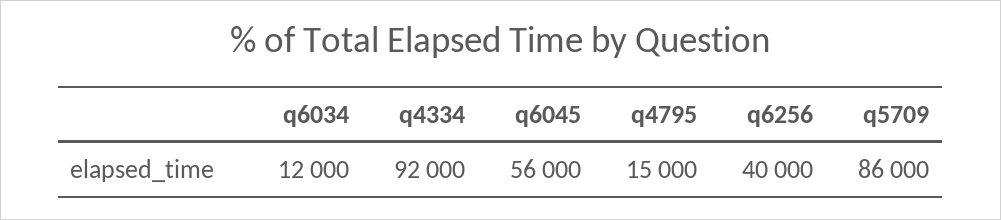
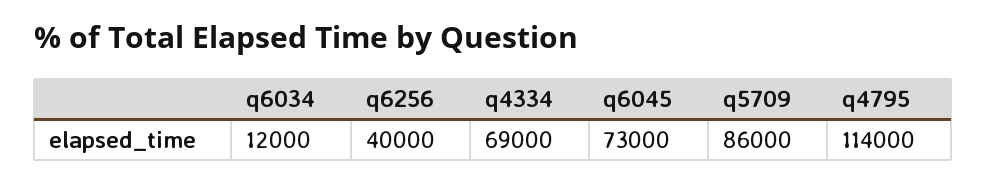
q4334: 92000 -> 69000
q6045: 56000 -> 73000
q4795: 15000 -> 114000

